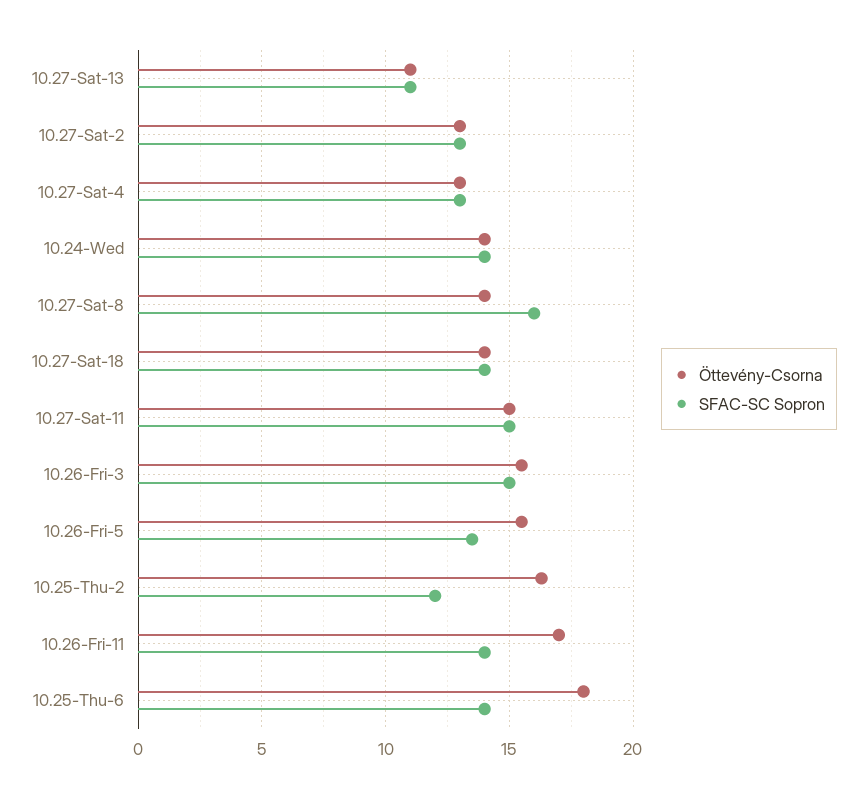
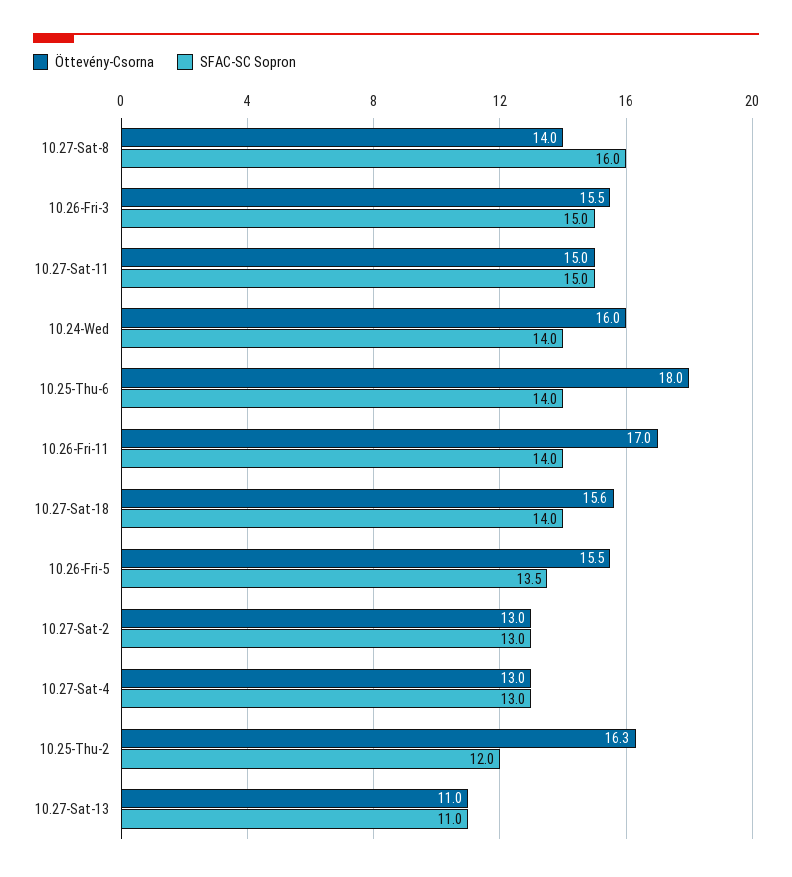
Öttevény-Csorna, 10.24-Wed: 14 -> 16
Öttevény-Csorna, 10.27-Sat-18: 14 -> 15.6

